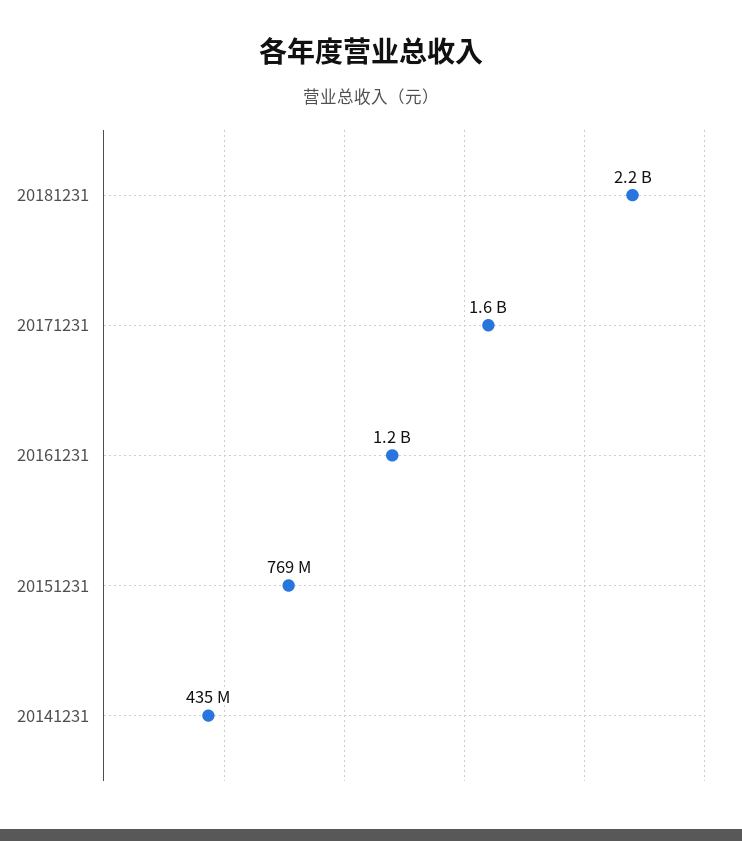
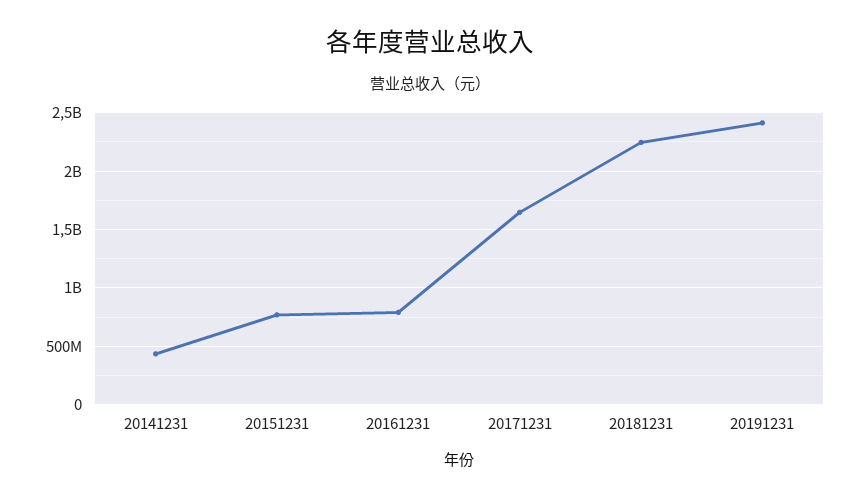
20161231: 1200000000 -> 800000000
20191231: none -> 2400000000

